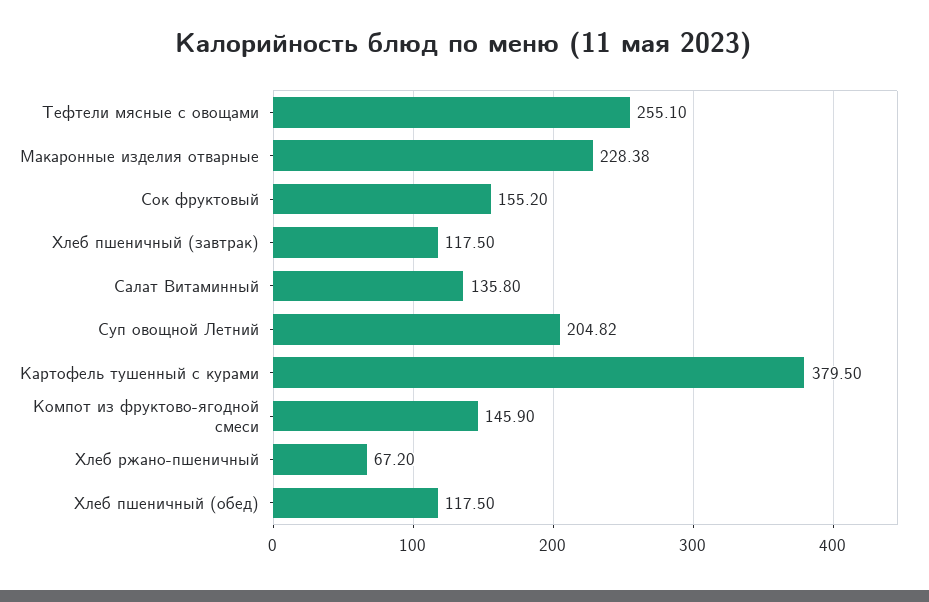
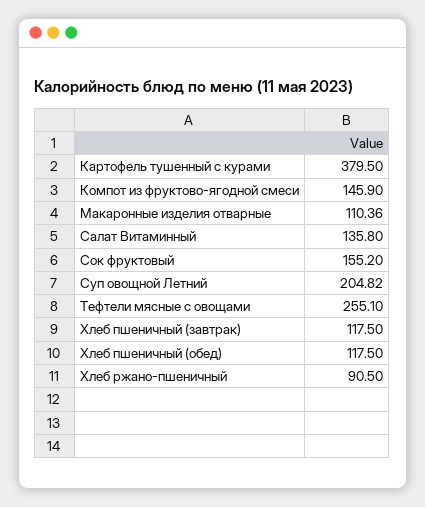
Макаронные изделия отварные: 228.38 -> 110.36
Хлеб ржано-пшеничный: 67.2 -> 90.5

